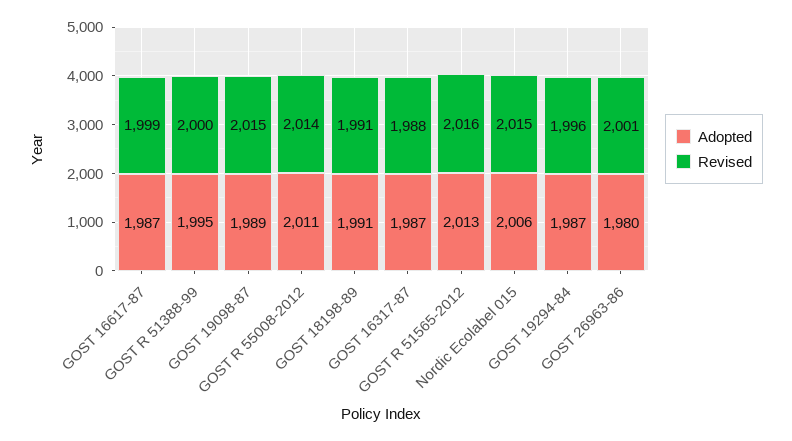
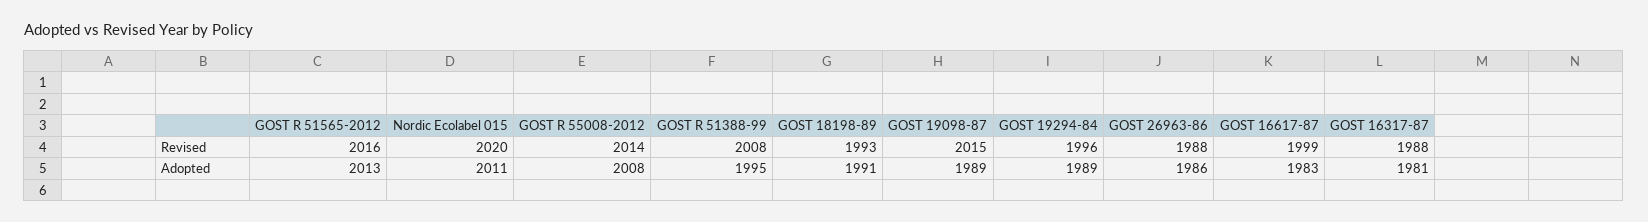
Adopted, GOST 16617-87: 1987 -> 1983
Revised, GOST R 51388-99: 2000 -> 2008
Adopted, GOST R 55008-2012: 2011 -> 2008
Revised, GOST 18198-89: 1991 -> 1993
Adopted, GOST 16317-87: 1987 -> 1981
Adopted, Nordic Ecolabel 015: 2006 -> 2011
Revised, Nordic Ecolabel 015: 2015 -> 2020
Adopted, GOST 19294-84: 1987 -> 1989
Adopted, GOST 26963-86: 1980 -> 1986
Revised, GOST 26963-86: 2001 -> 1988

